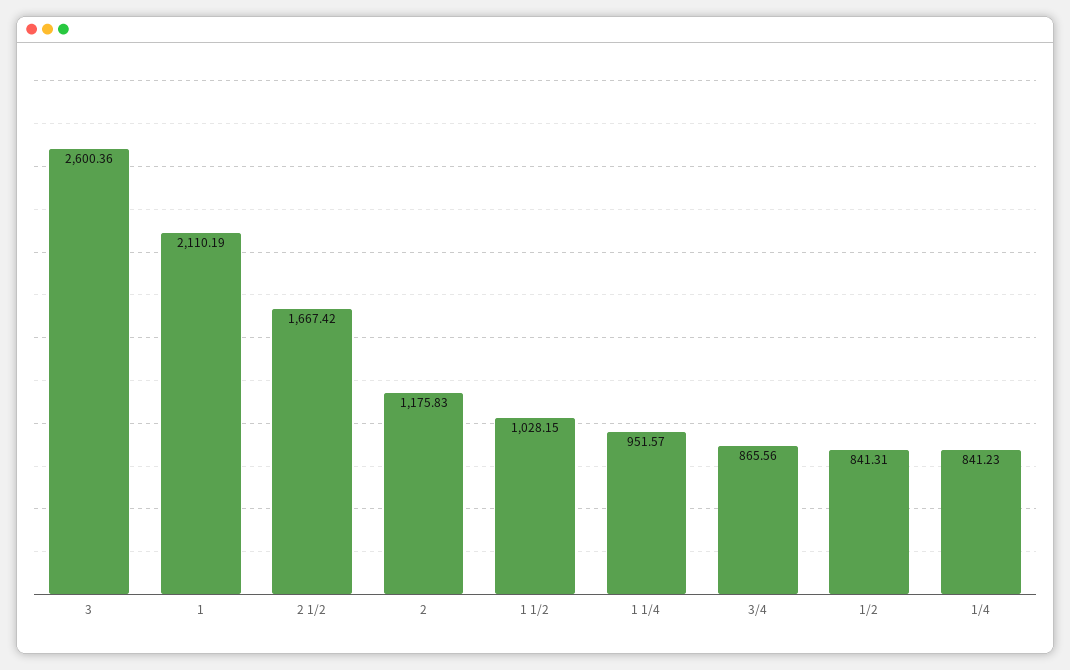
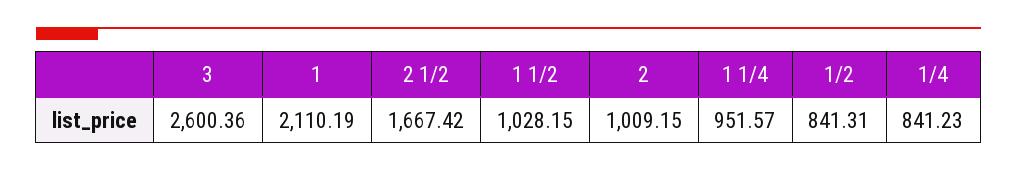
2: 1175.83 -> 1009.15
3/4: 865.56 -> none

